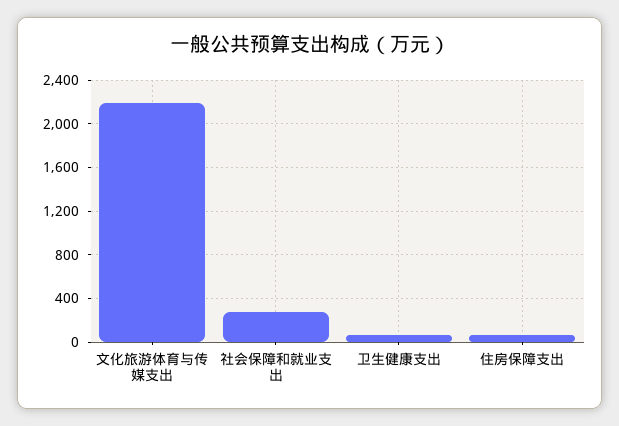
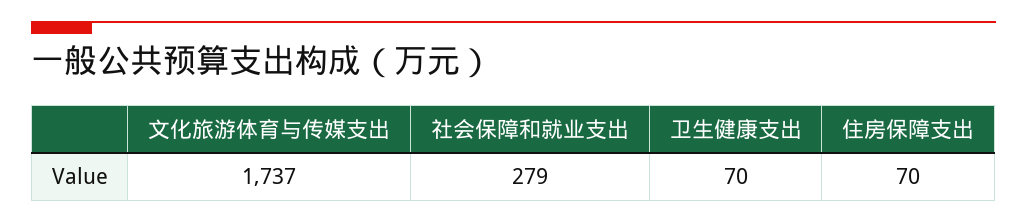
文化旅游体育与传媒支出: 2200 -> 1737

